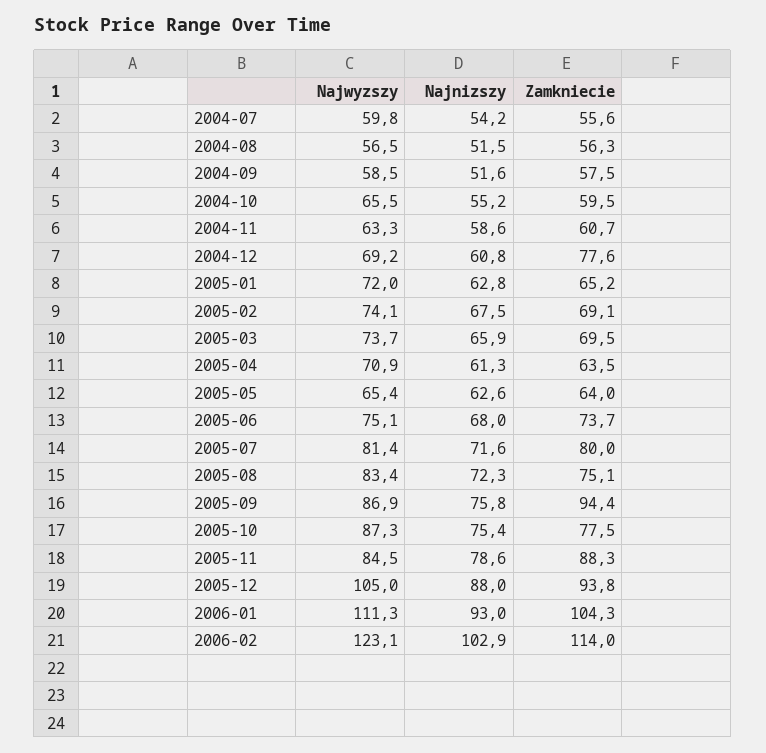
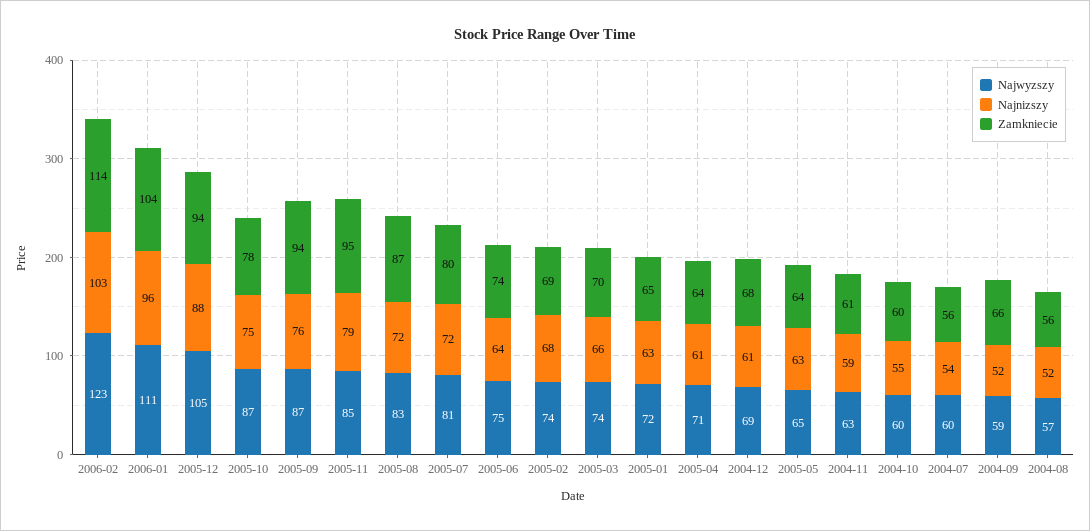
Zamkniecie, 2004-09: 57.5 -> 66
Najwyzszy, 2004-10: 65.5 -> 60
Zamkniecie, 2004-12: 77.6 -> 68
Najnizszy, 2005-06: 68 -> 64
Zamkniecie, 2005-08: 75.1 -> 87
Zamkniecie, 2005-11: 88.3 -> 95
Najnizszy, 2006-01: 93 -> 96

